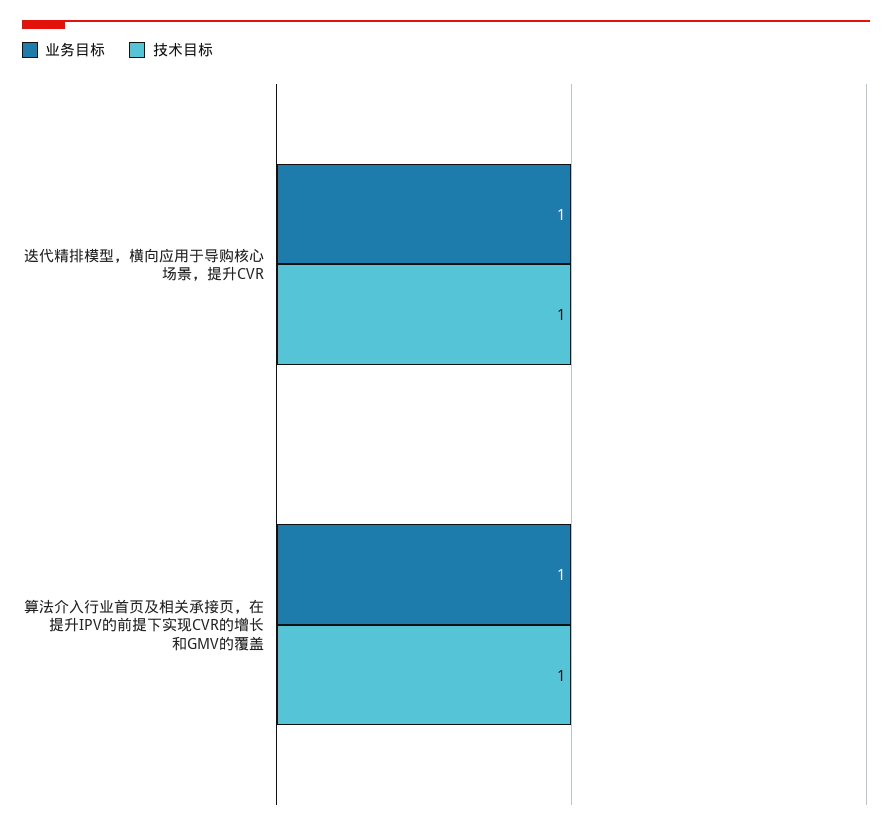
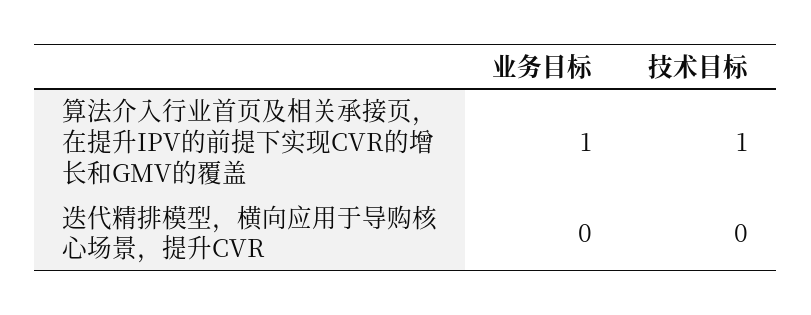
业务目标, 迭代精排模型，横向应用于导购核心场景，提升CVR: 1 -> 0
技术目标, 迭代精排模型，横向应用于导购核心场景，提升CVR: 1 -> 0

